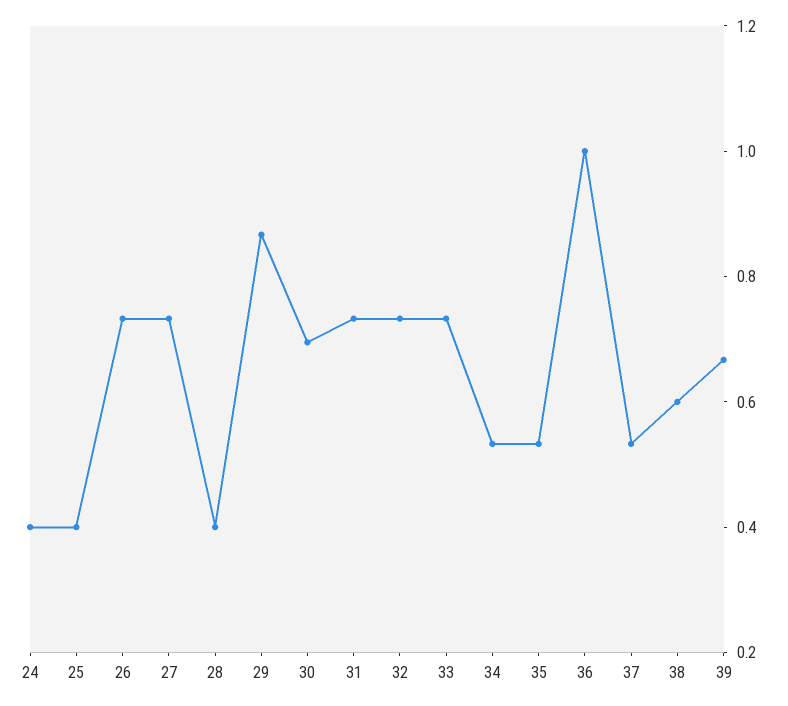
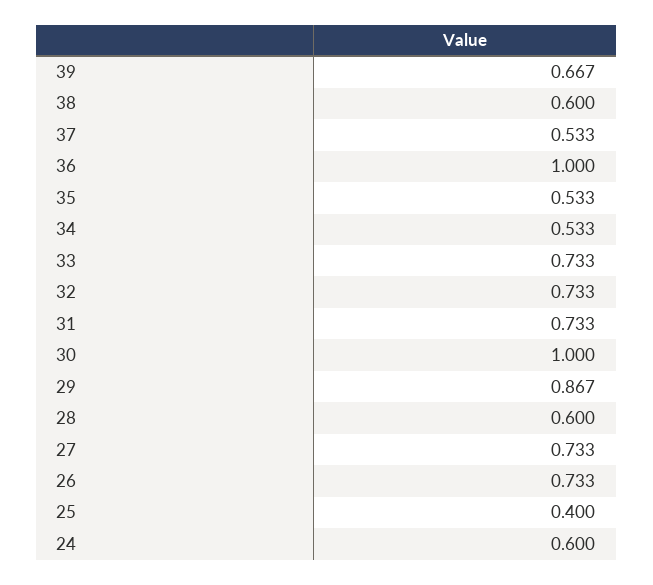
24: 0.4 -> 0.6
28: 0.4 -> 0.6
30: 0.7 -> 1

